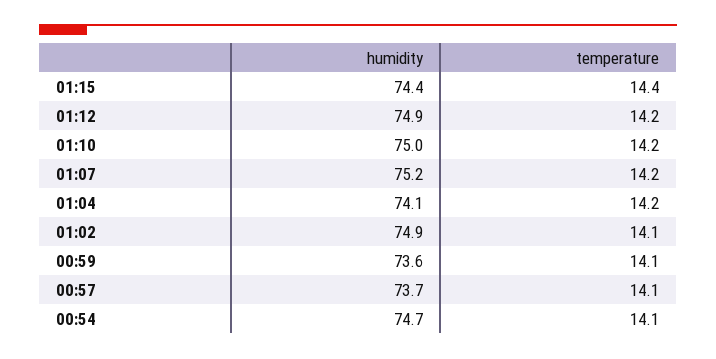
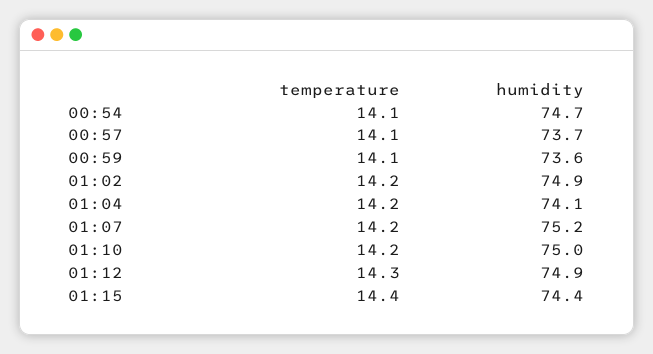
temperature, 01:12: 14.2 -> 14.3
temperature, 01:02: 14.1 -> 14.2

